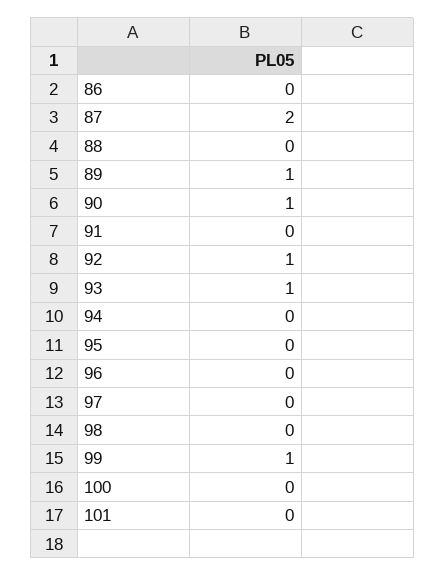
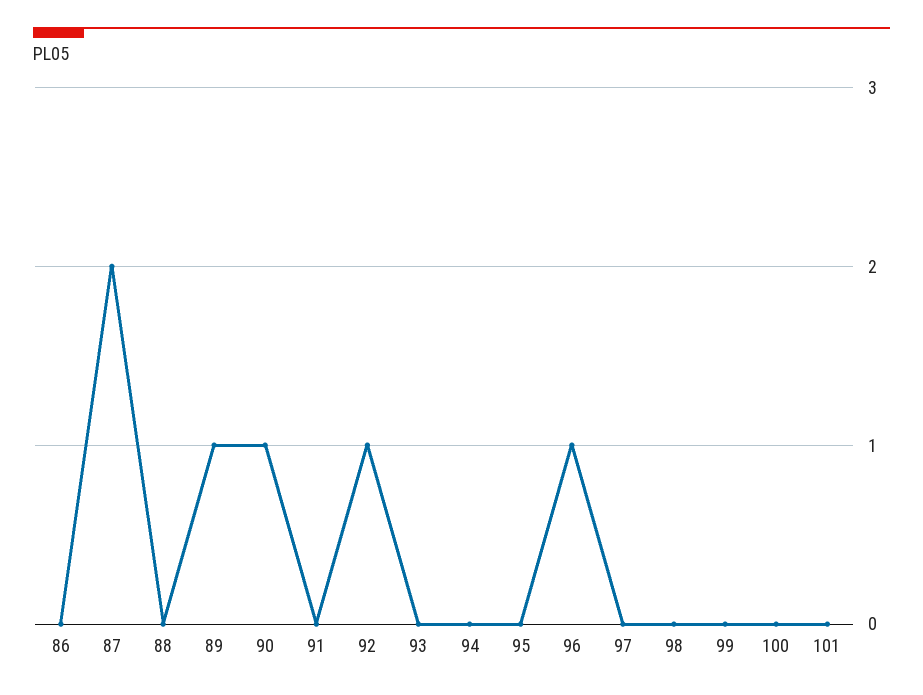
93: 1 -> 0
96: 0 -> 1
99: 1 -> 0

